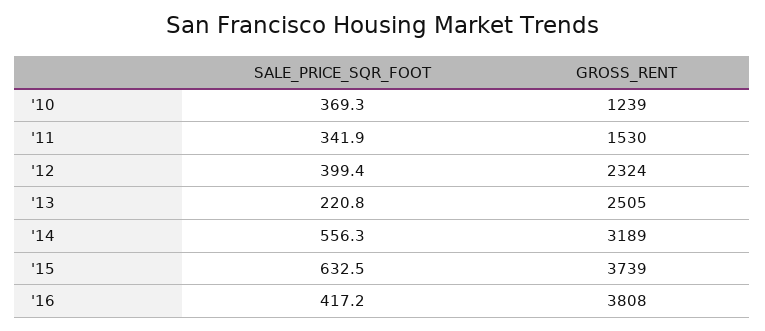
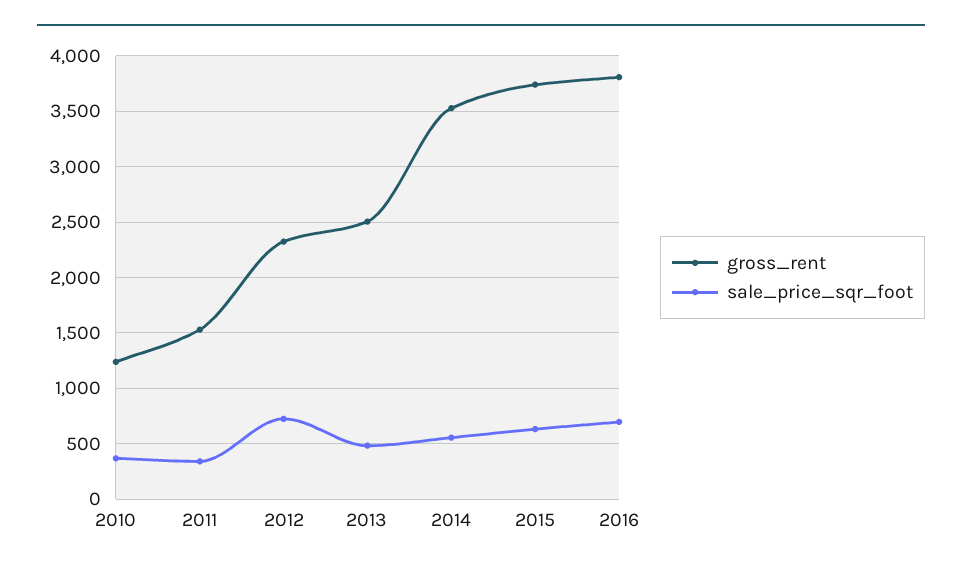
SALE_PRICE_SQR_FOOT, '12: 399.4 -> 700
SALE_PRICE_SQR_FOOT, '13: 220.8 -> 500
GROSS_RENT, '14: 3189 -> 3500
SALE_PRICE_SQR_FOOT, '16: 417.2 -> 700

